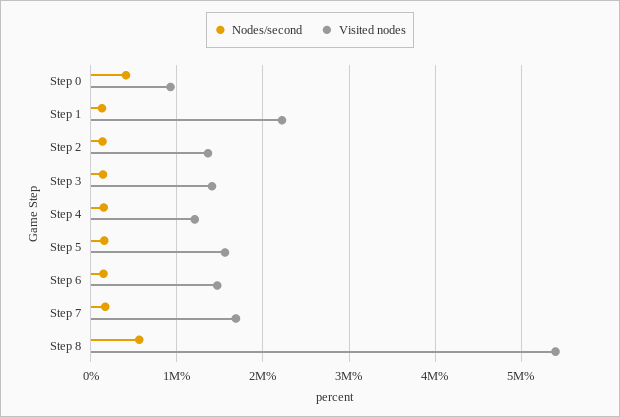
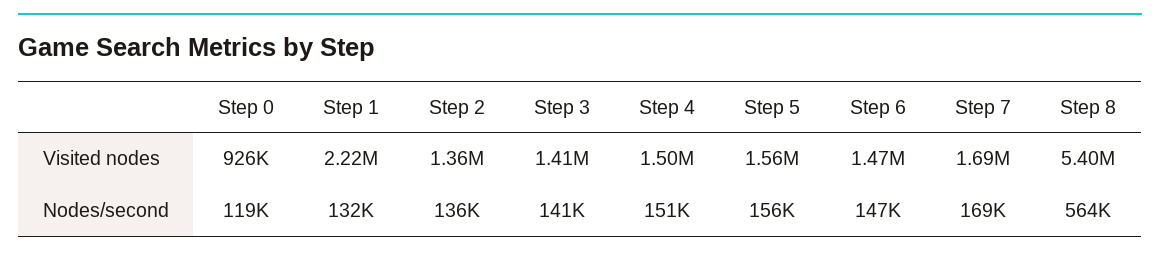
Nodes/second, Step 0: 400000 -> 119000
Visited nodes, Step 4: 1200000 -> 1500000

